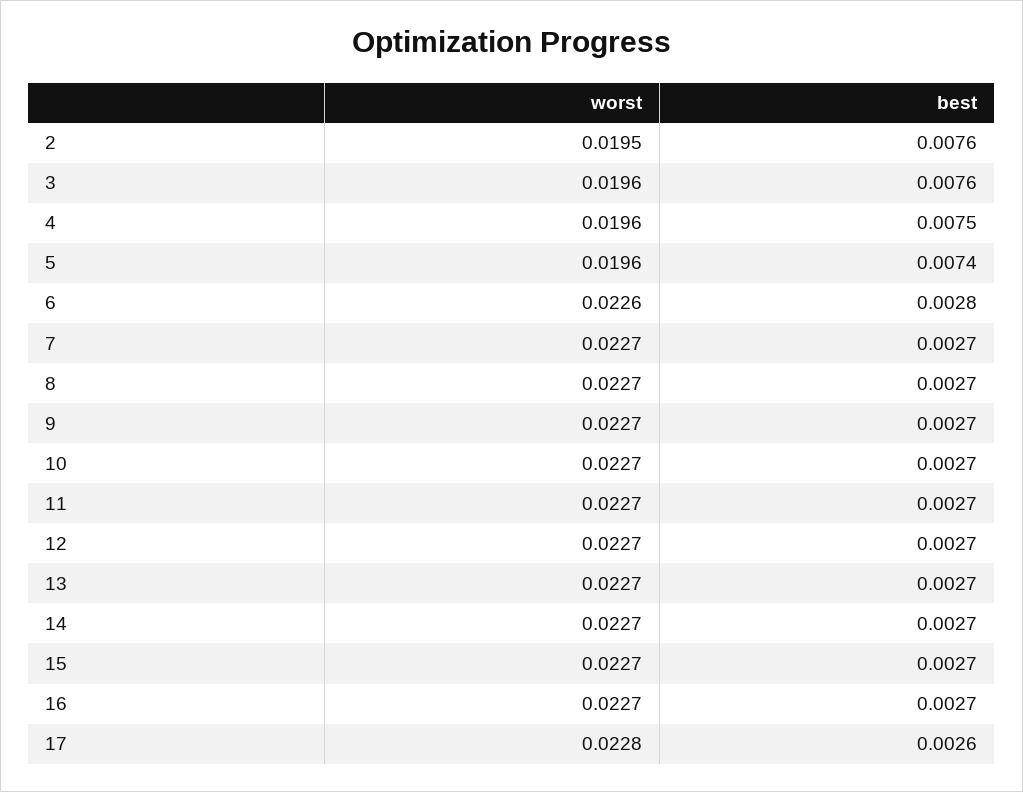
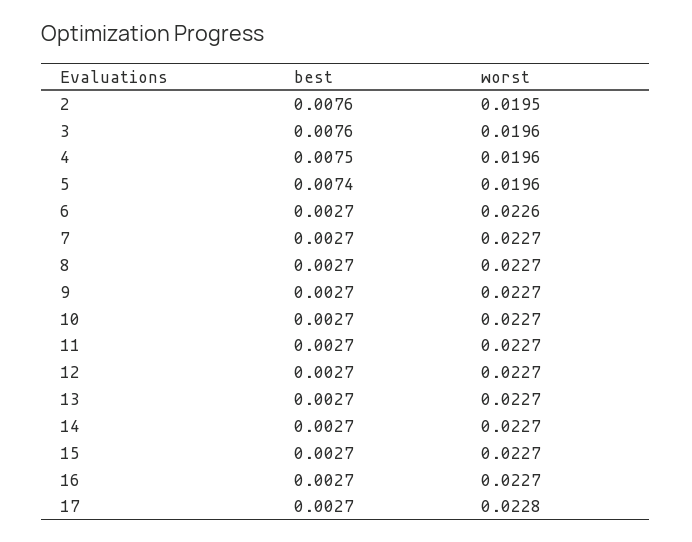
best, 6: 0.0028 -> 0.0027
best, 17: 0.0026 -> 0.0027

